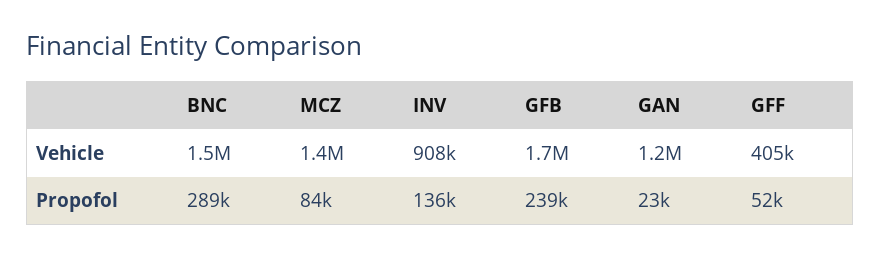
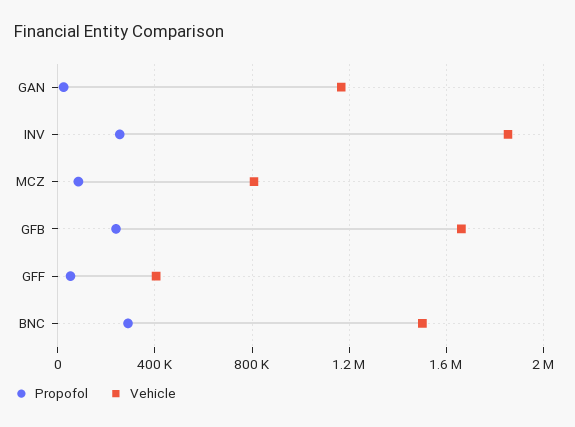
Vehicle, MCZ: 1400000 -> 800000
Vehicle, INV: 908000 -> 1850000
Propofol, INV: 136000 -> 250000

